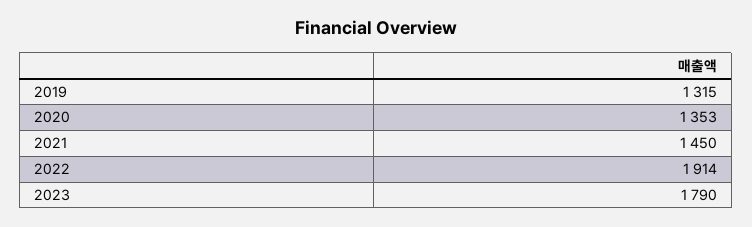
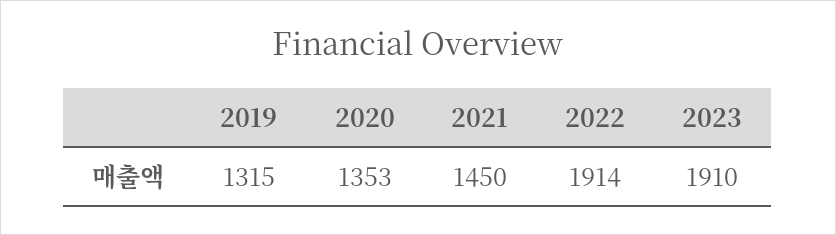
2023: 1790 -> 1910

